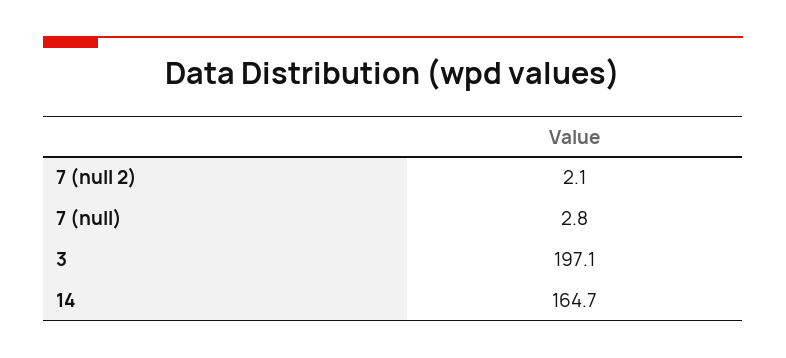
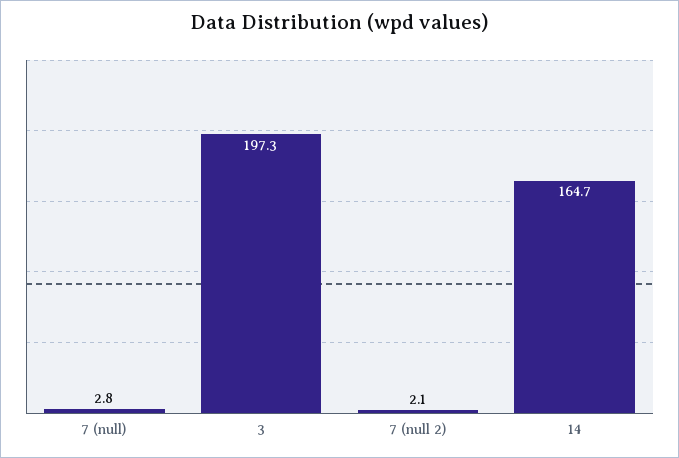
3: 197.1 -> 197.3

